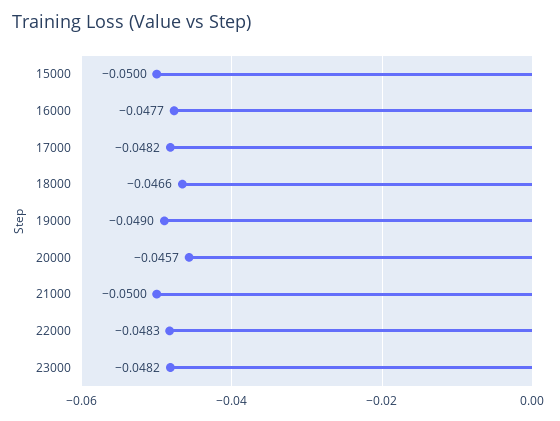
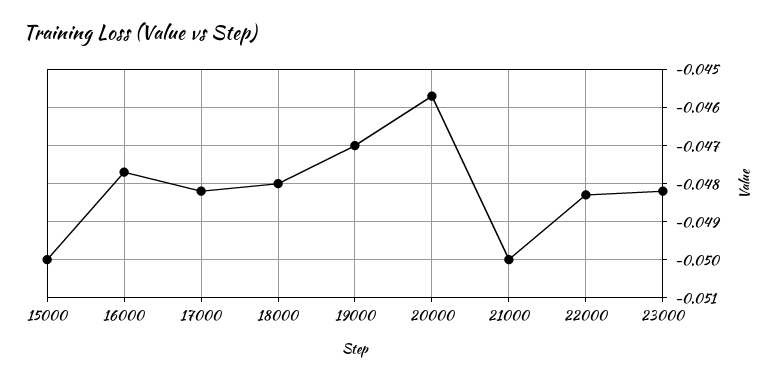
18000: -0.0466 -> -0.048
19000: -0.049 -> -0.047

